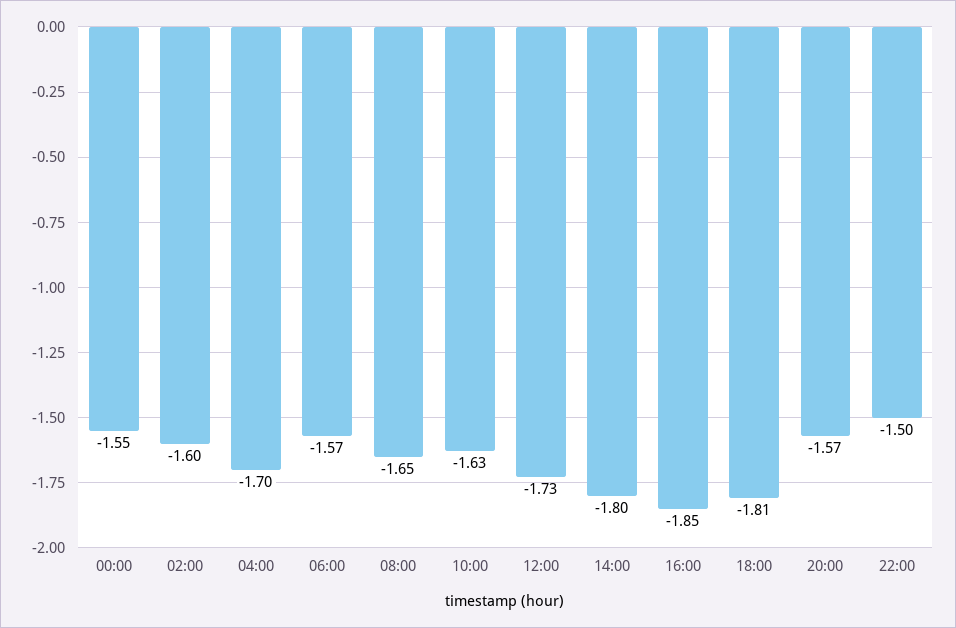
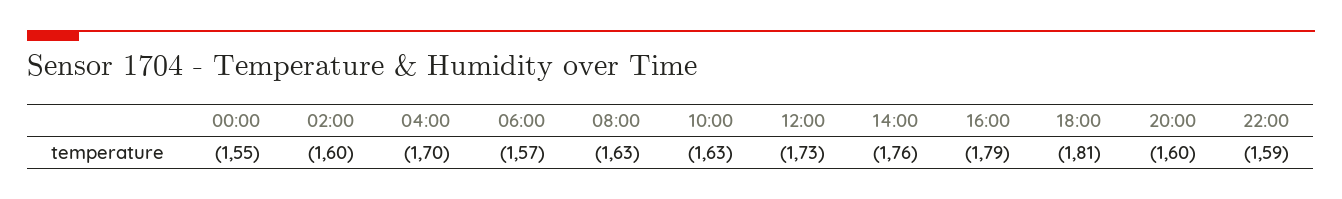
08:00: -1.65 -> -1.63
14:00: -1.8 -> -1.76
16:00: -1.85 -> -1.79
20:00: -1.57 -> -1.6
22:00: -1.5 -> -1.59

